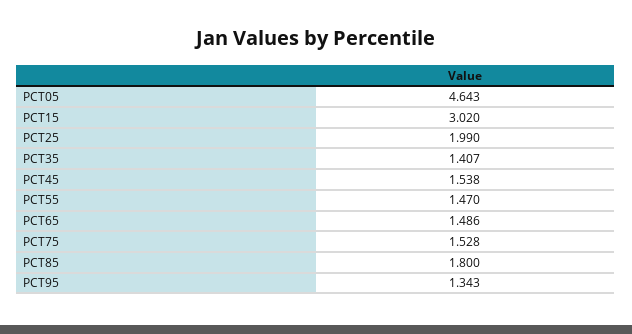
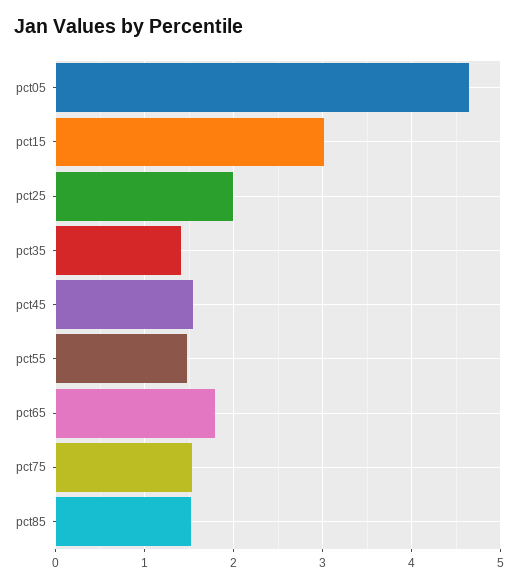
PCT65: 1.486 -> 1.8
PCT85: 1.8 -> 1.5
PCT95: 1.343 -> none

